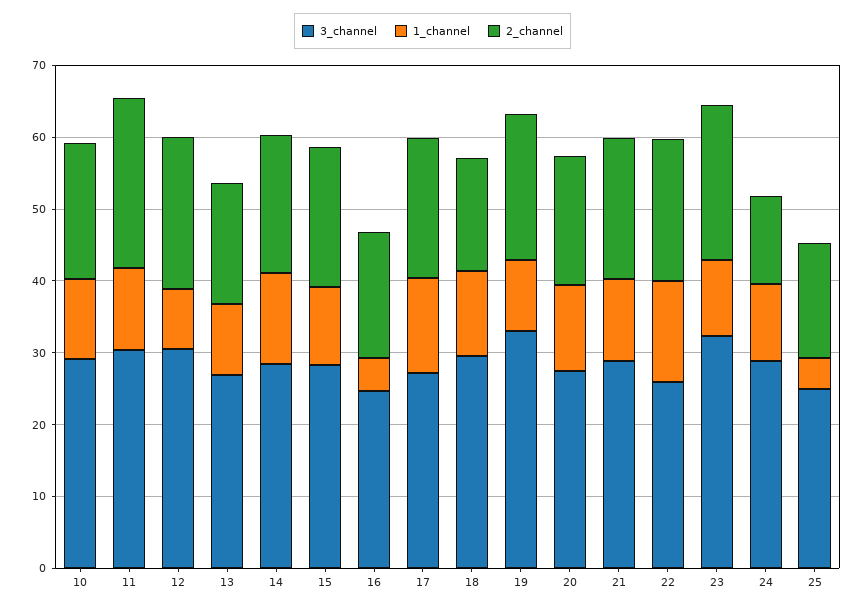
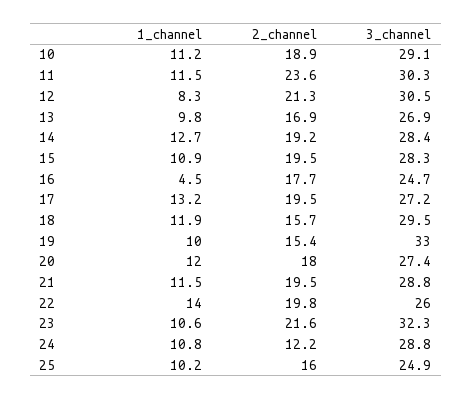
2_channel, 19: 20 -> 15.4
1_channel, 25: 4 -> 10.2

